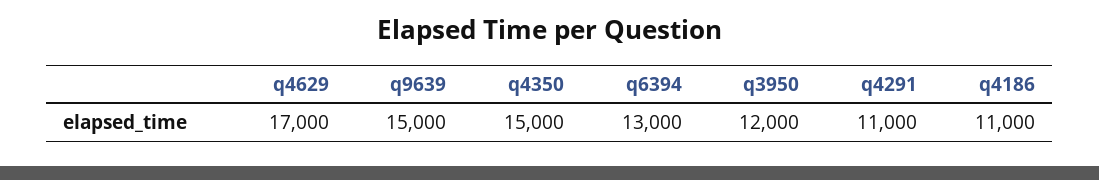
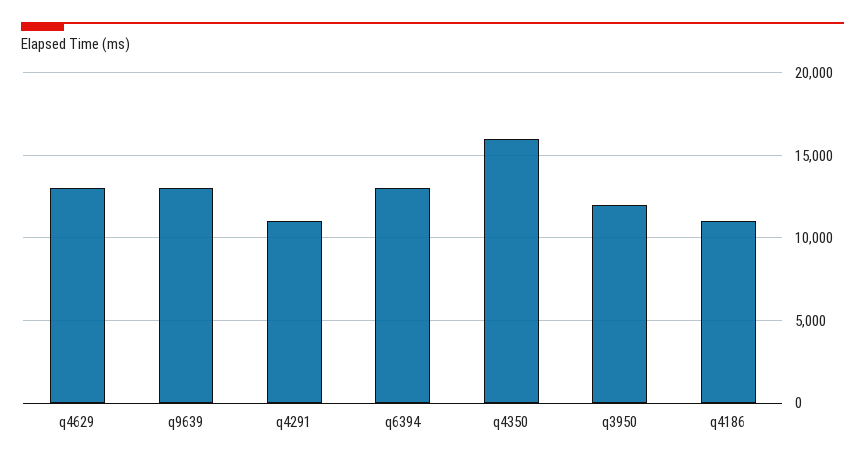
q4629: 17000 -> 13000
q9639: 15000 -> 13000
q4350: 15000 -> 16000

